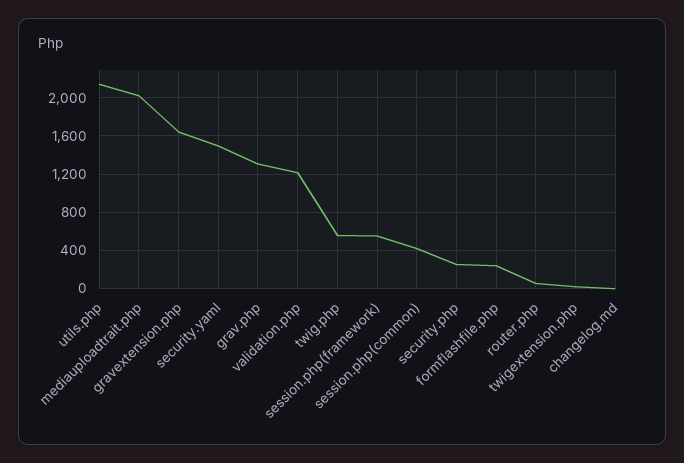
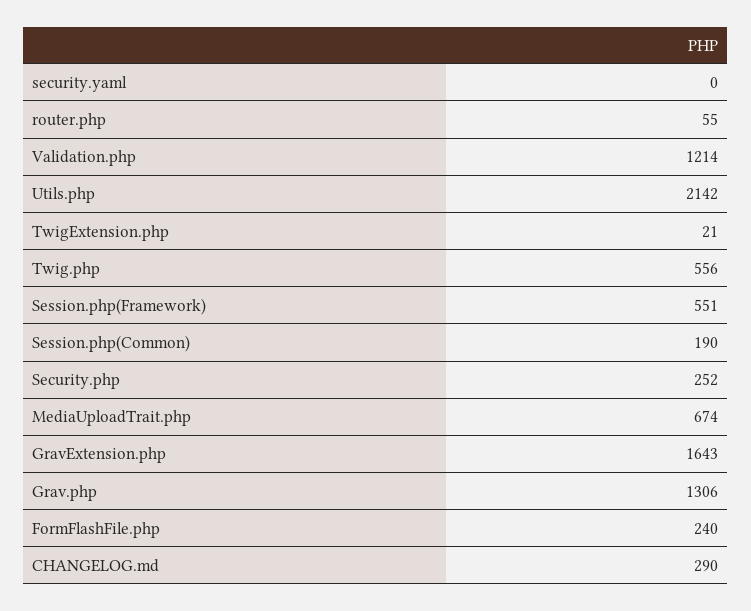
mediauploadtrait.php: 2000 -> 674
security.yaml: 1500 -> 0
session.php(common): 400 -> 190
changelog.md: 0 -> 290

